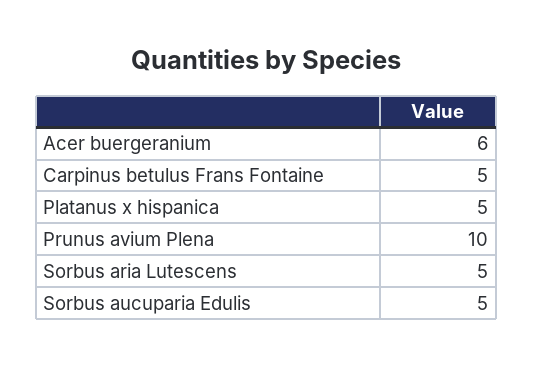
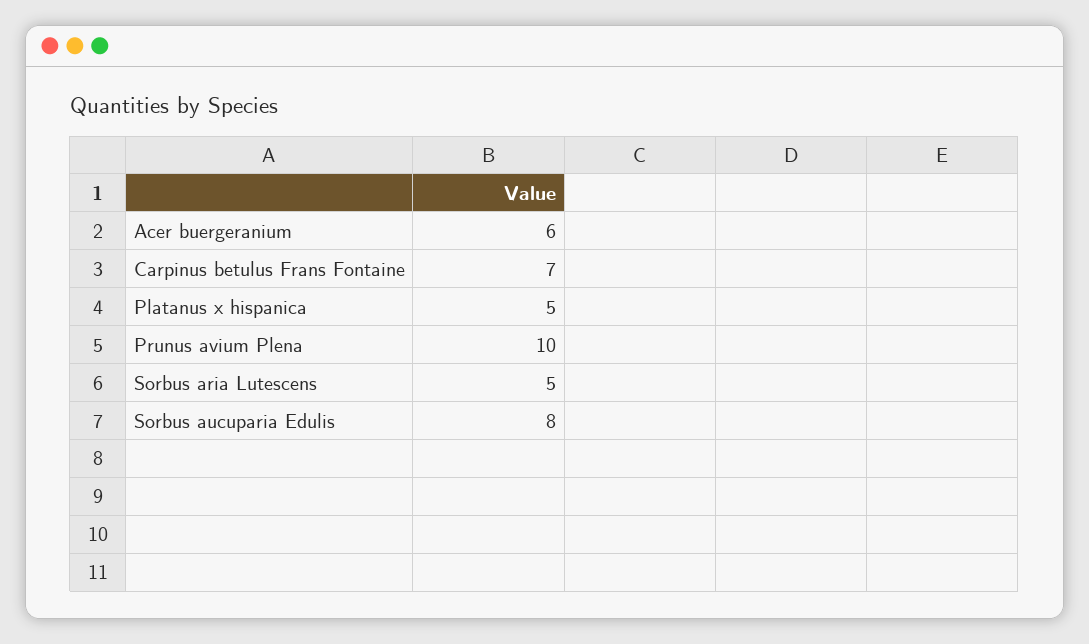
Carpinus betulus Frans Fontaine: 5 -> 7
Sorbus aucuparia Edulis: 5 -> 8

